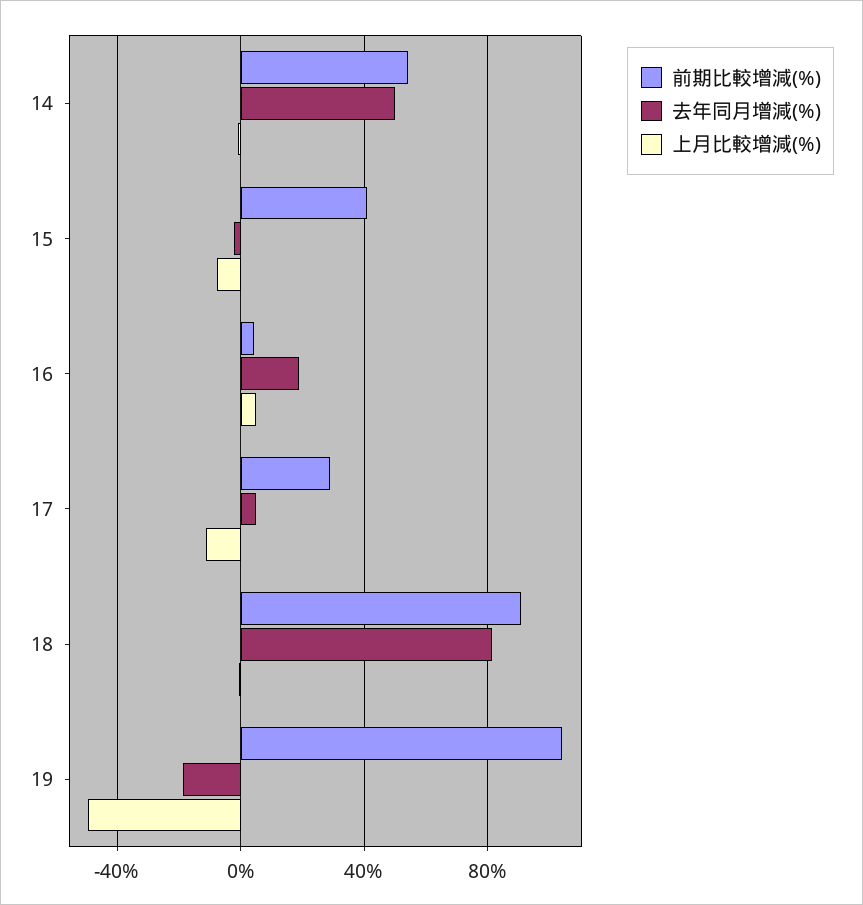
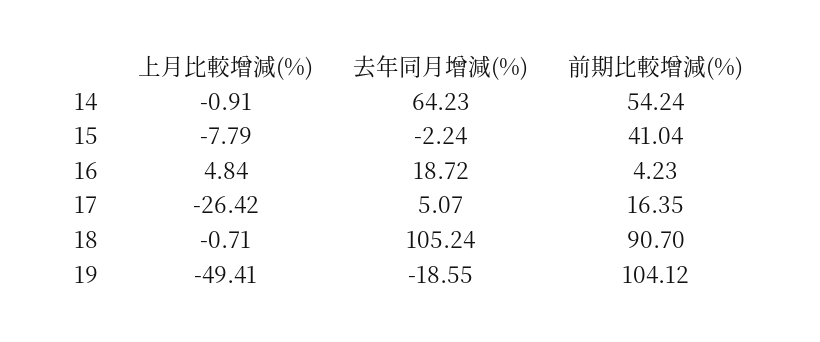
去年同月增減(%), 14: 50 -> 64.23
前期比較增減(%), 17: 30 -> 16.35
上月比較增減(%), 17: -10 -> -26.42
去年同月增減(%), 18: 80 -> 105.24

